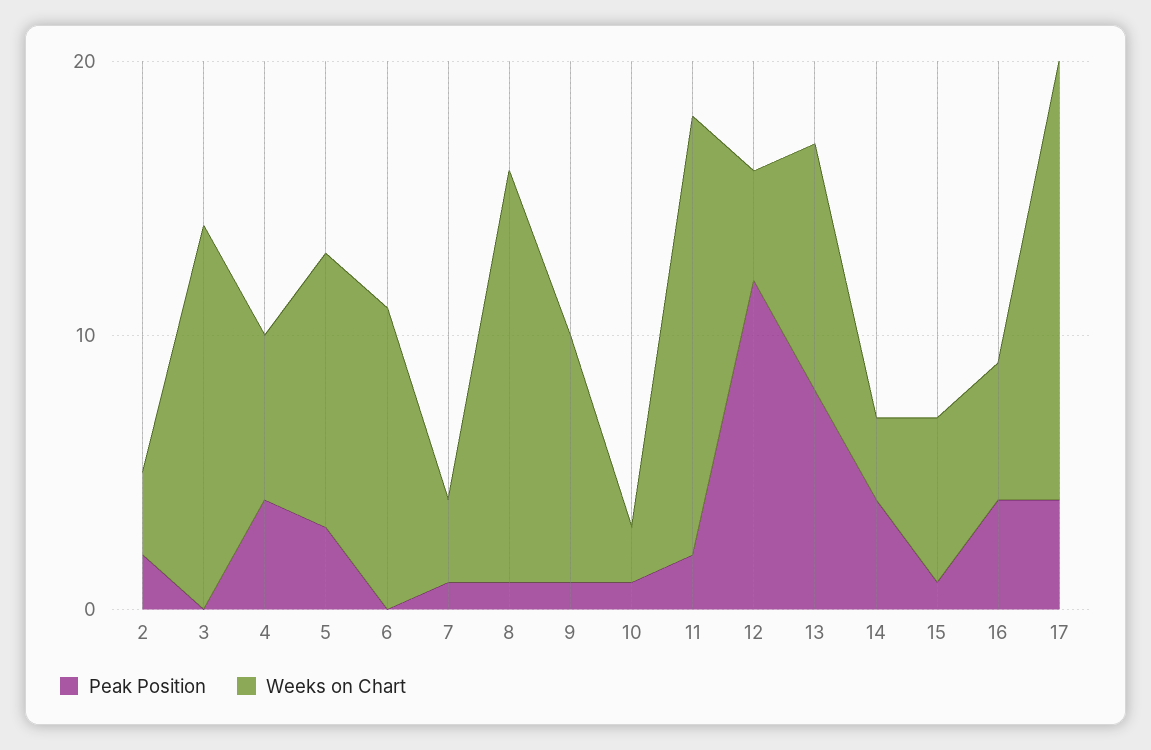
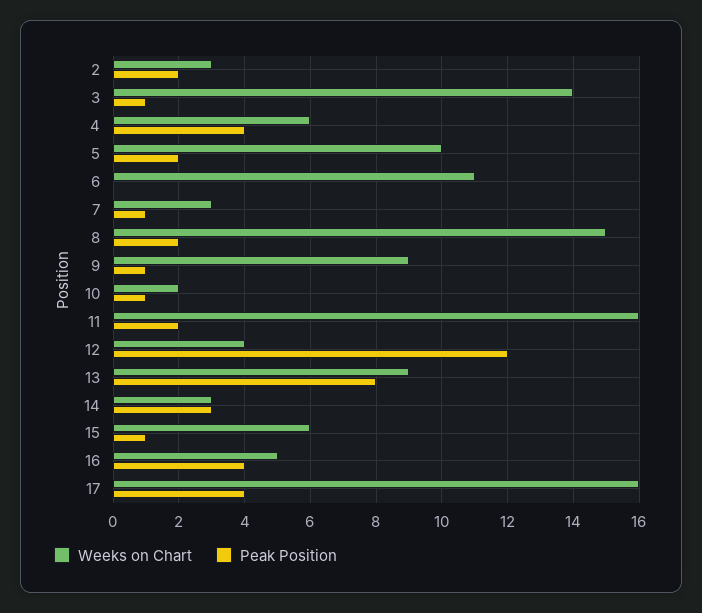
Peak Position, 3: 0 -> 1
Peak Position, 5: 3 -> 2
Peak Position, 8: 1 -> 2
Peak Position, 14: 4 -> 3

